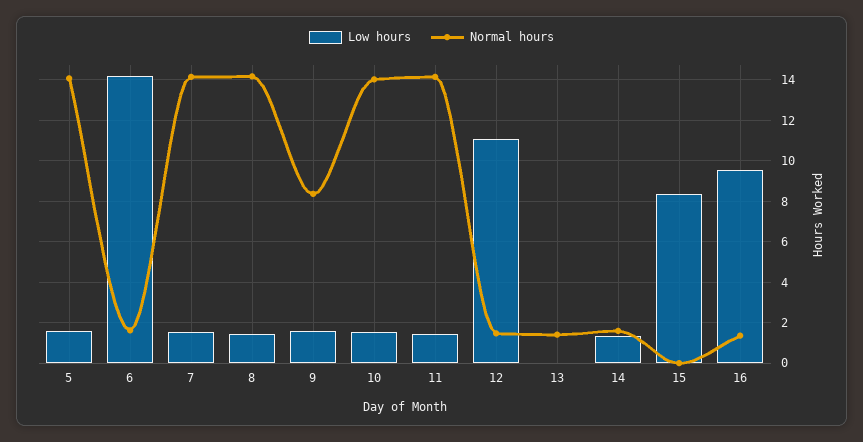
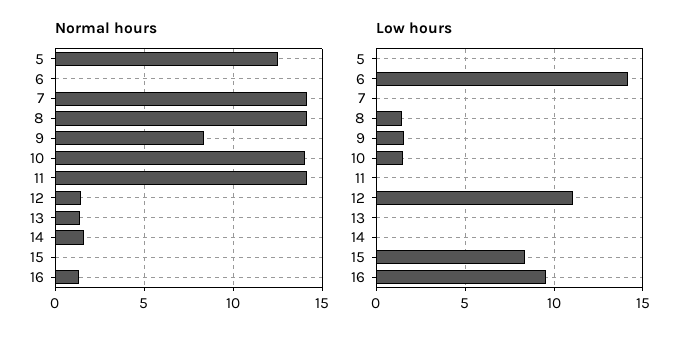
Low hours, 5: 1.5 -> 0
Normal hours, 5: 14 -> 12.5
Normal hours, 6: 1.5 -> 0
Low hours, 7: 1.5 -> 0
Low hours, 11: 1.5 -> 0
Low hours, 14: 1.5 -> 0

